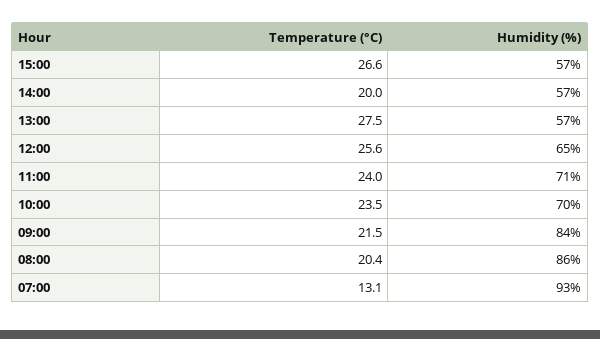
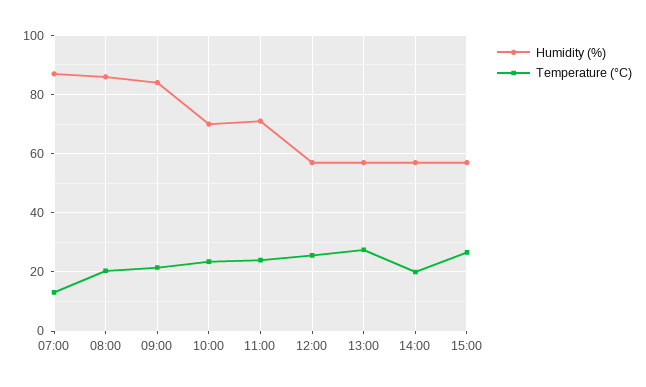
Humidity (%), 12:00: 65 -> 57.5
Humidity (%), 07:00: 93 -> 87.5

